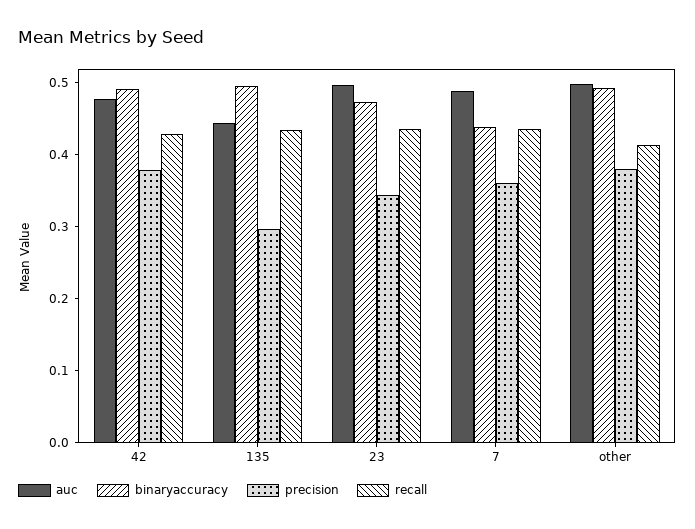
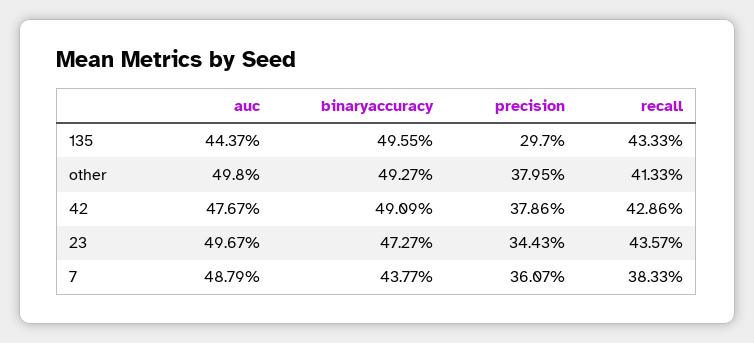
recall, 7: 0.44 -> 0.3833

